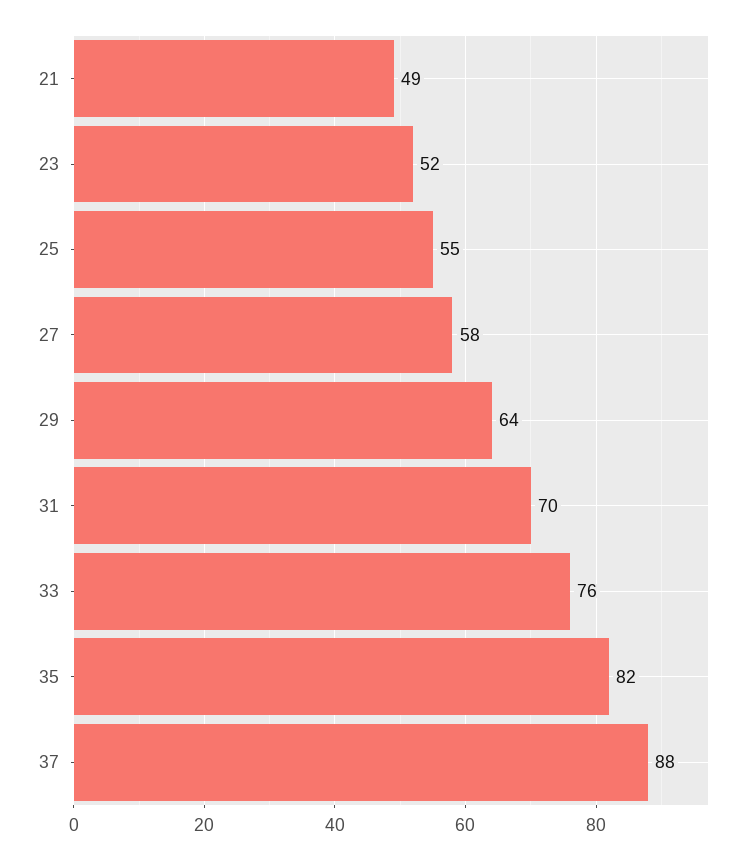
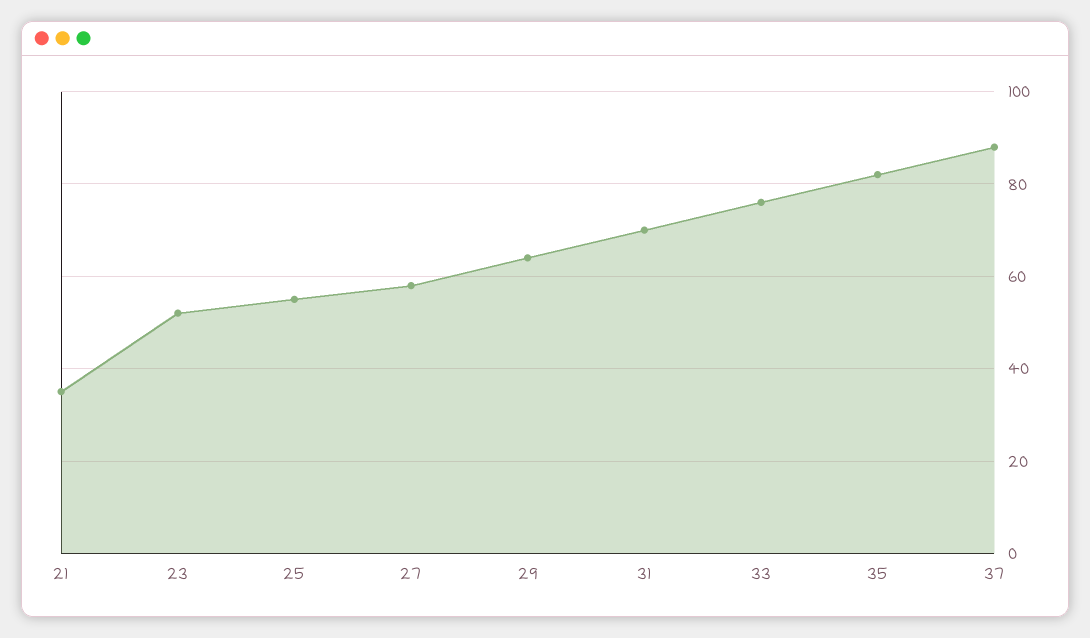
21: 49 -> 35

